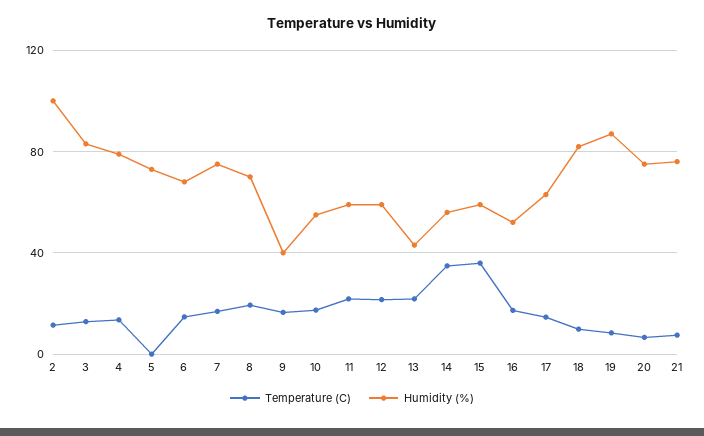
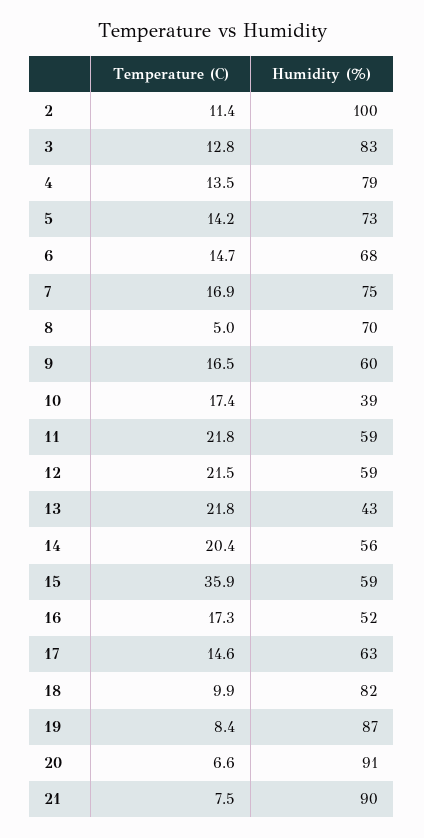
Temperature (C), 5: 0 -> 14.2
Temperature (C), 8: 20 -> 5
Humidity (%), 9: 40 -> 60
Humidity (%), 10: 55 -> 39
Temperature (C), 14: 35 -> 20.4
Humidity (%), 20: 75 -> 91
Humidity (%), 21: 75 -> 90

